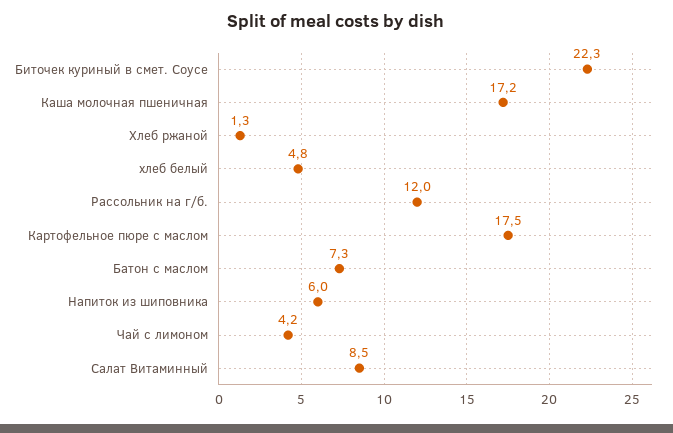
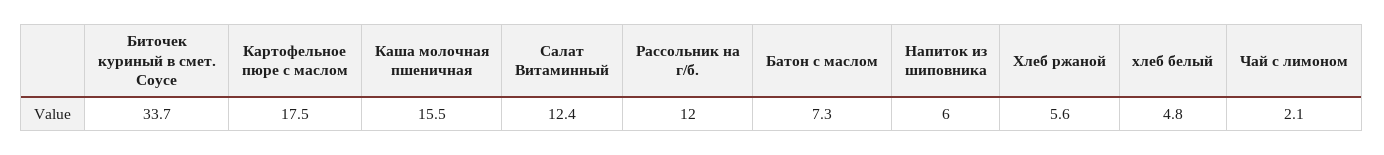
Биточек куриный в смет. Соусе: 22.3 -> 33.7
Каша молочная пшеничная: 17.2 -> 15.5
Хлеб ржаной: 1.3 -> 5.6
Чай с лимоном: 4.2 -> 2.1
Салат Витаминный: 8.5 -> 12.4

